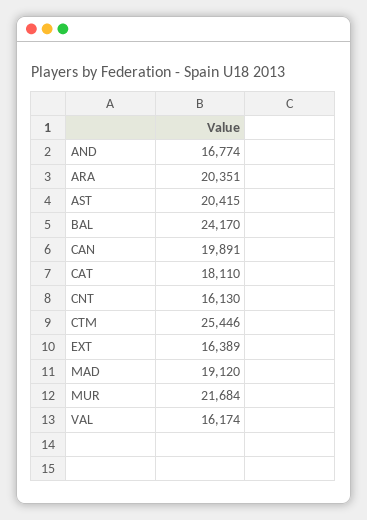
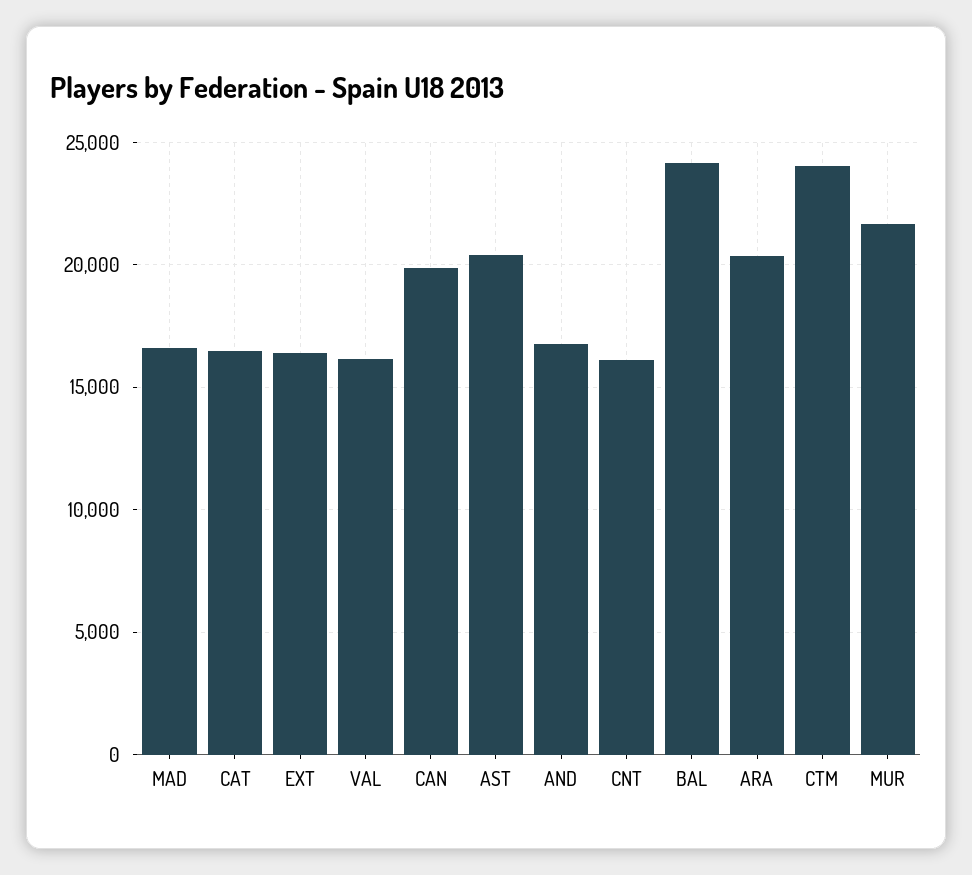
CAT: 18110 -> 16500
CTM: 25446 -> 24000
MAD: 19120 -> 16500

